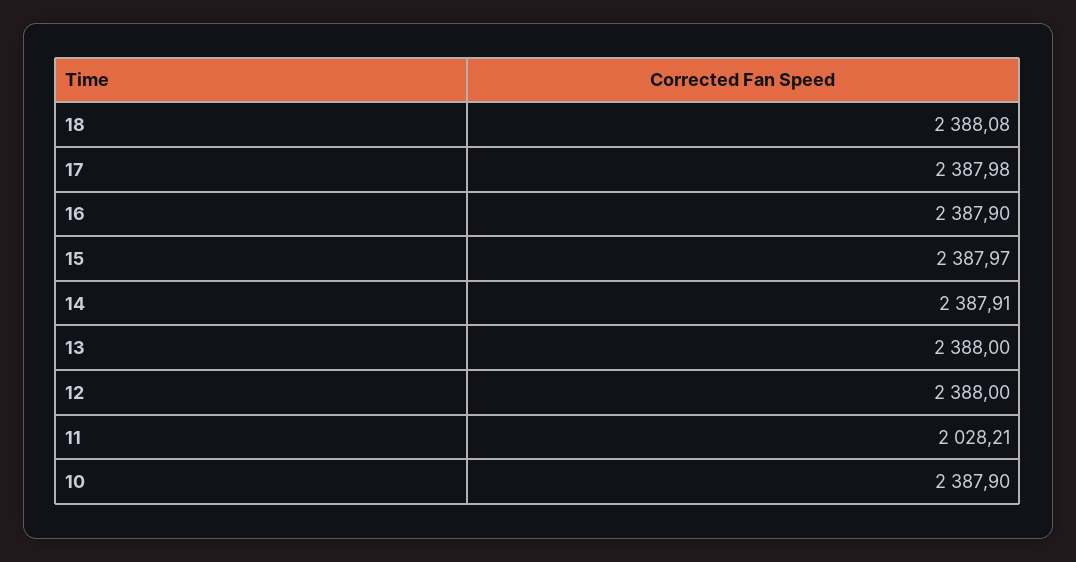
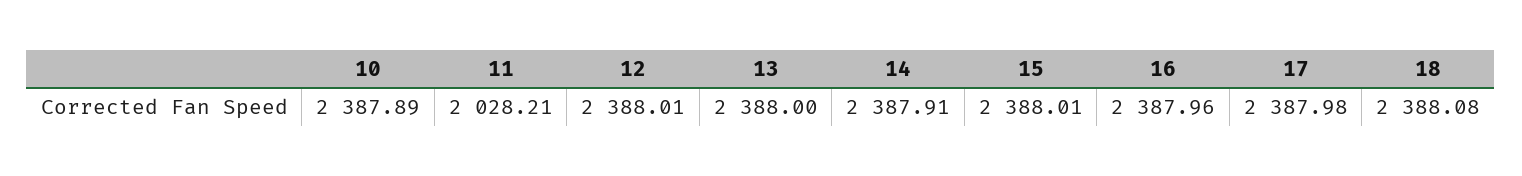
16: 2387.9 -> 2387.96
15: 2387.97 -> 2388.01
12: 2388 -> 2388.01
10: 2387.9 -> 2387.89

